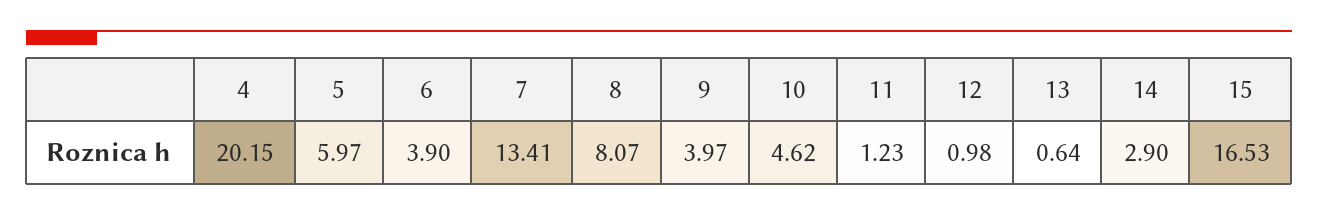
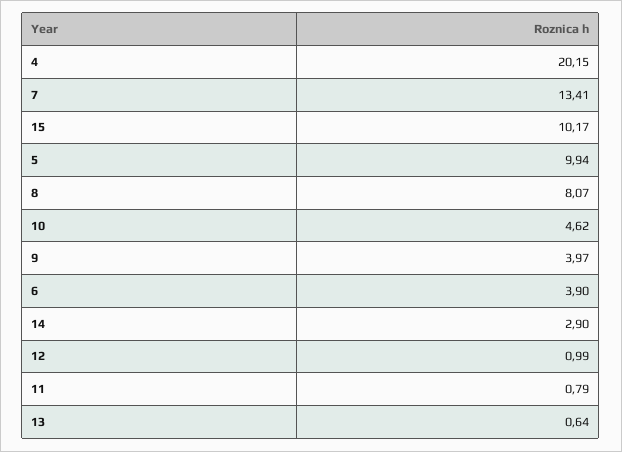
5: 5.97 -> 9.94
11: 1.23 -> 0.79
12: 0.98 -> 0.99
15: 16.53 -> 10.17

